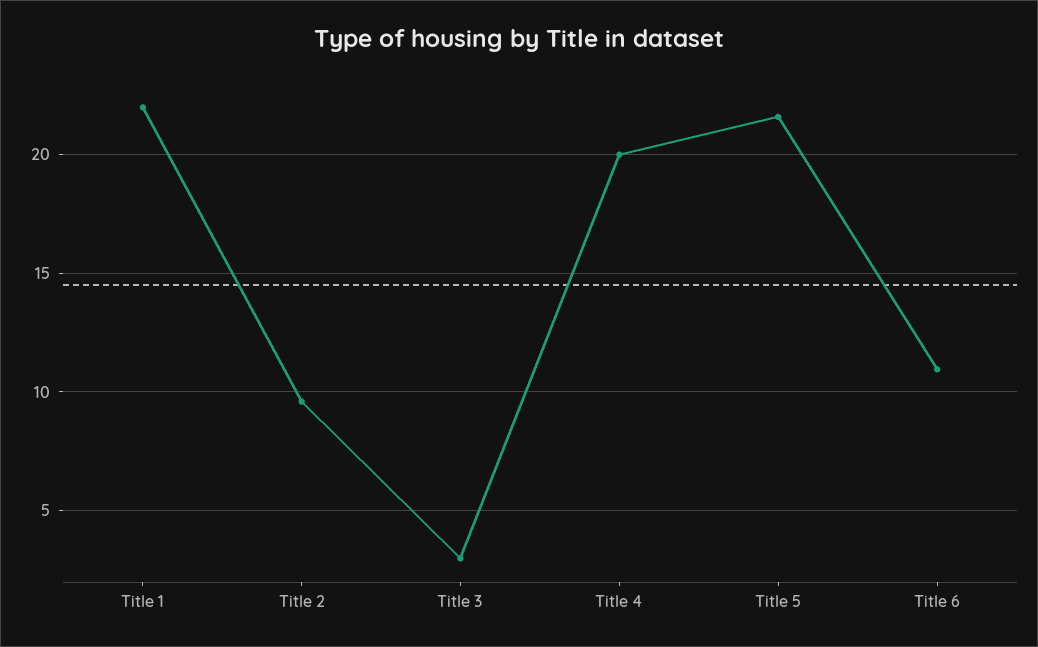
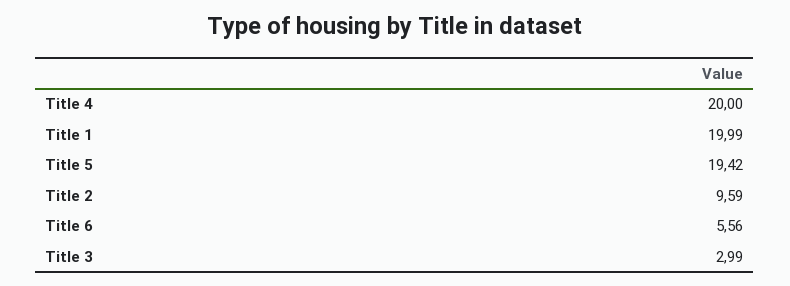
Title 1: 22 -> 19.99
Title 5: 21.5 -> 19.42
Title 6: 11 -> 5.56

